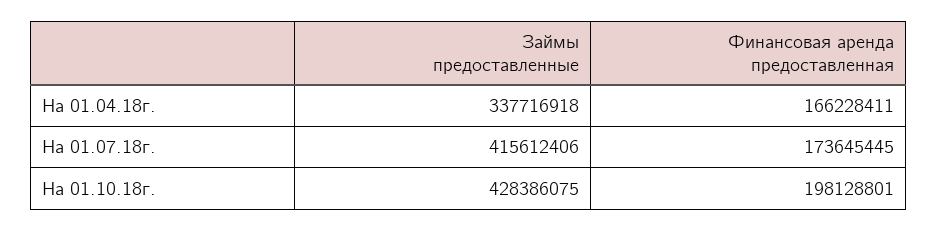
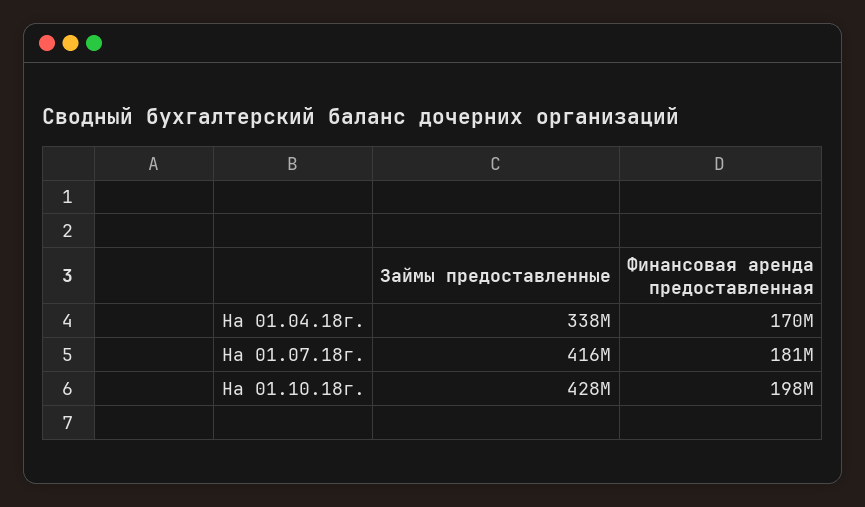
Финансовая аренда предоставленная, На 01.04.18г.: 166228411 -> 170000000
Финансовая аренда предоставленная, На 01.07.18г.: 173645445 -> 181000000

